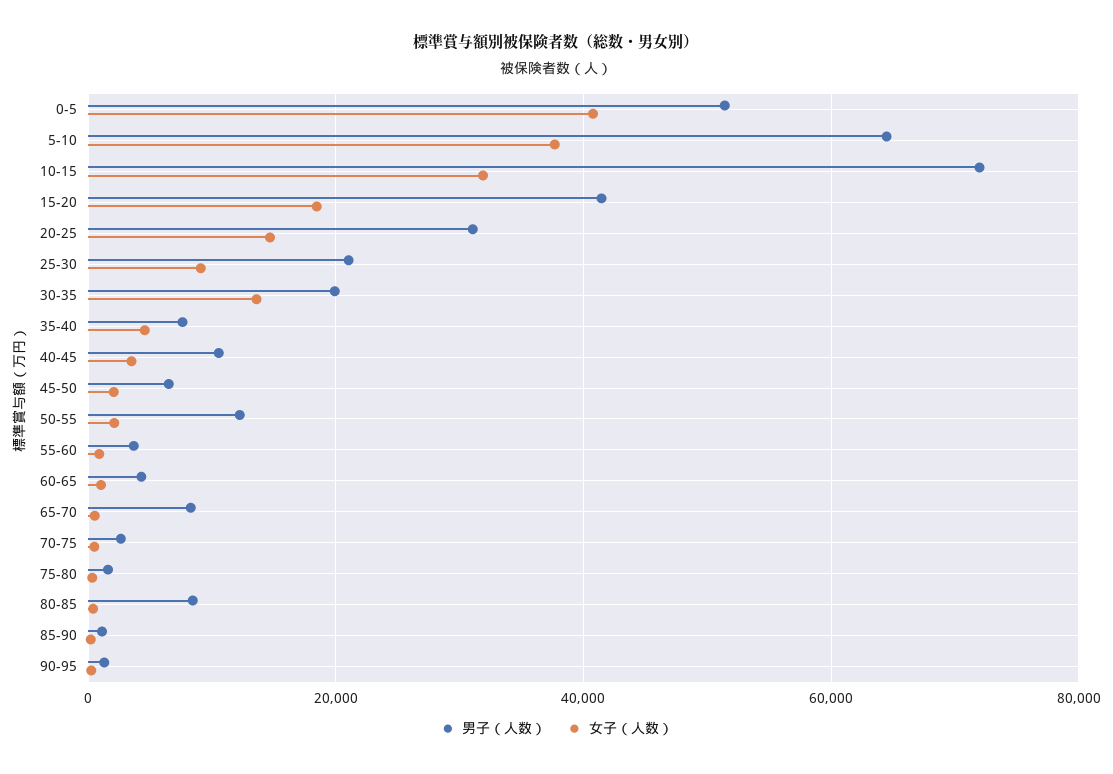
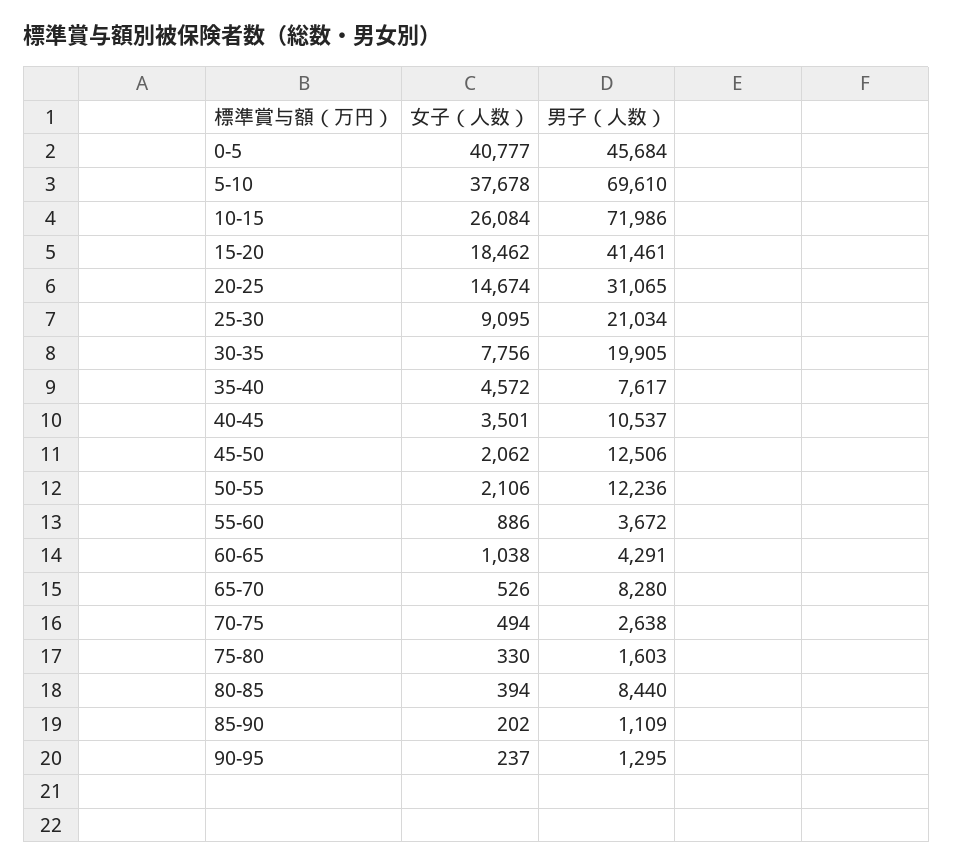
男子（人数）, 0-5: 52000 -> 45684
男子（人数）, 5-10: 64000 -> 69610
女子（人数）, 10-15: 32000 -> 26084
女子（人数）, 30-35: 14000 -> 7756
男子（人数）, 45-50: 6000 -> 12506

